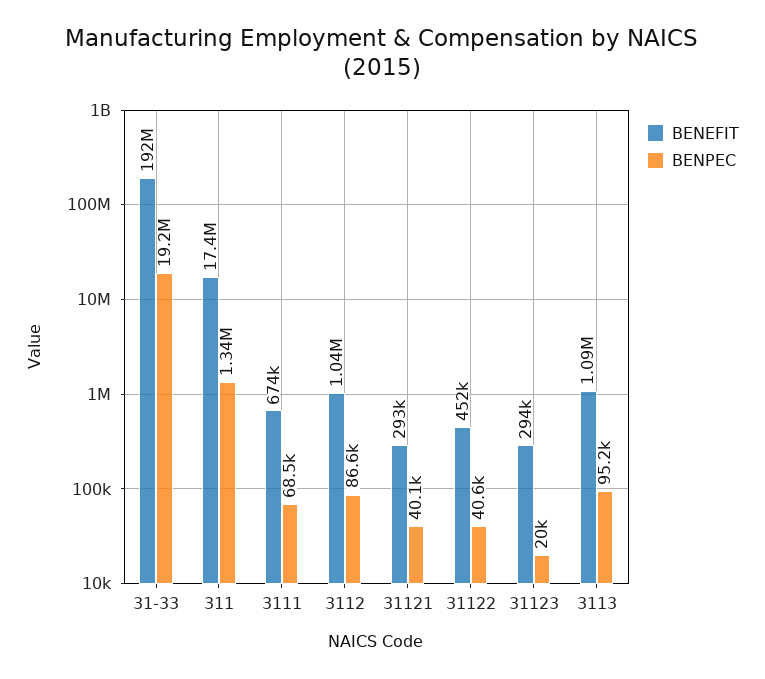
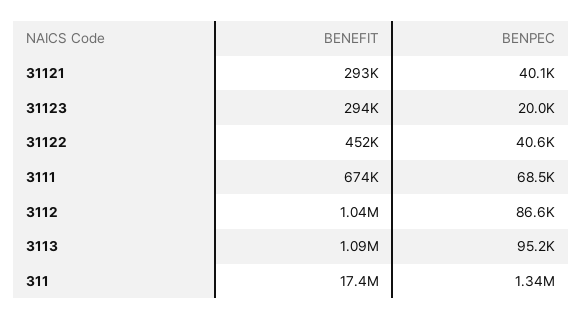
BENEFIT, 31-33: 192000000 -> none
BENPEC, 31-33: 19200000 -> none

